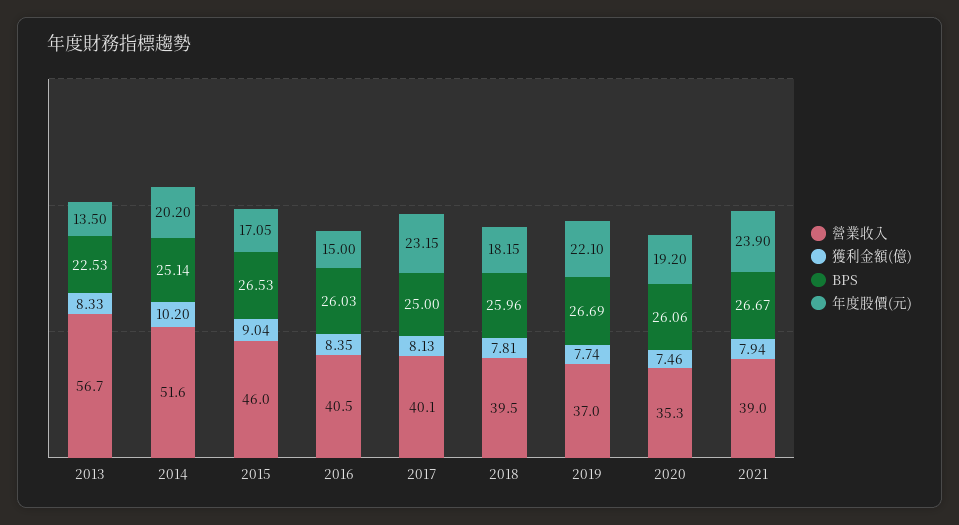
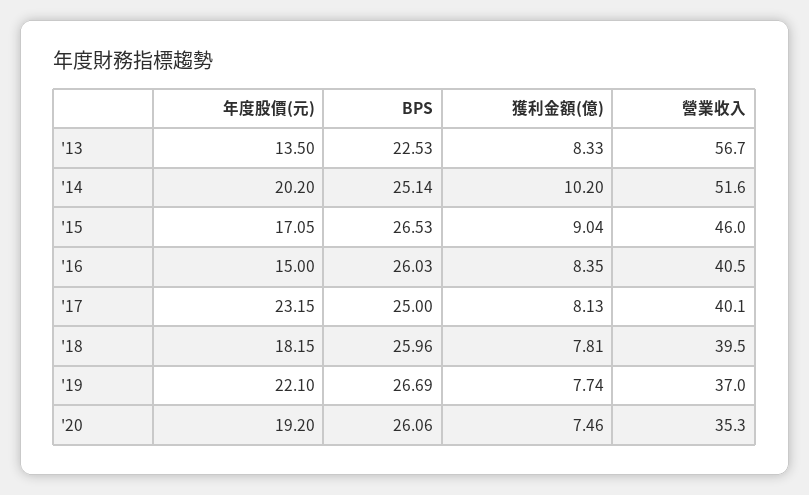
營業收入, 2021: 39 -> none
獲利金額(億), 2021: 7.94 -> none
BPS, 2021: 26.67 -> none
年度股價(元), 2021: 23.9 -> none

